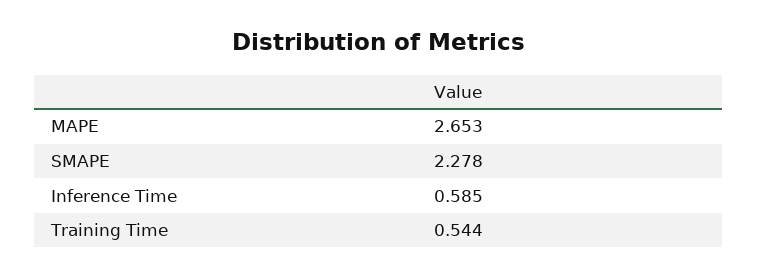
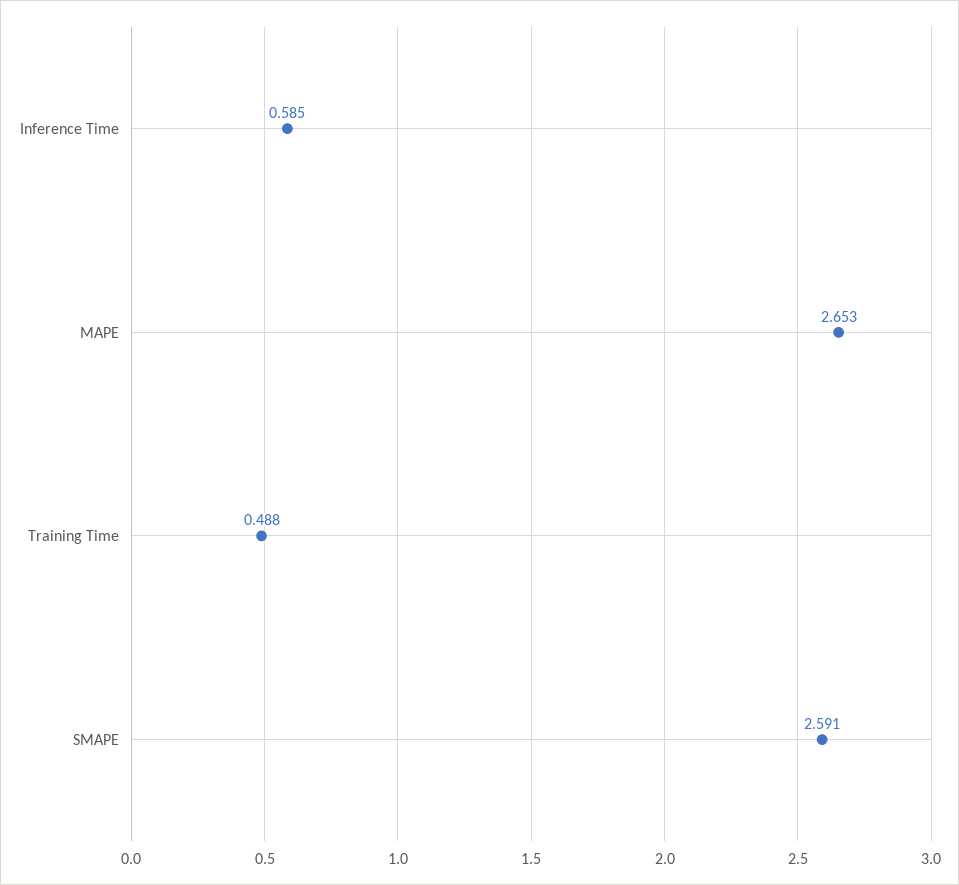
SMAPE: 2.278 -> 2.591
Training Time: 0.544 -> 0.488

